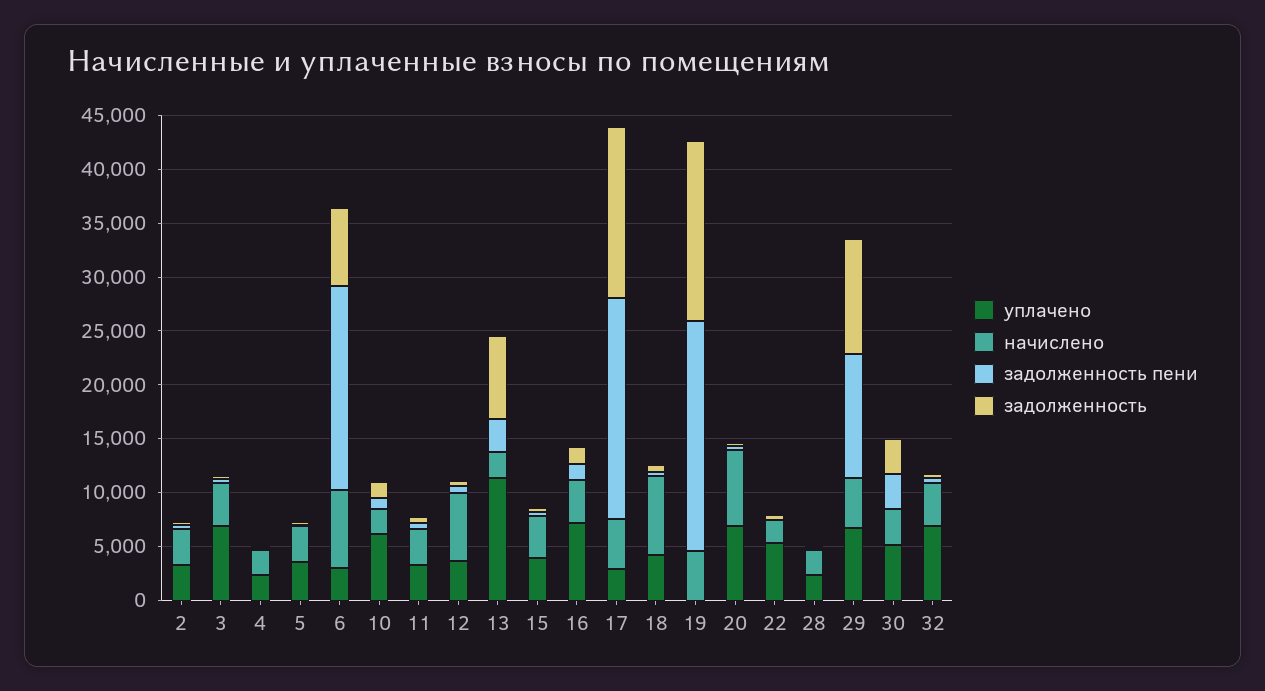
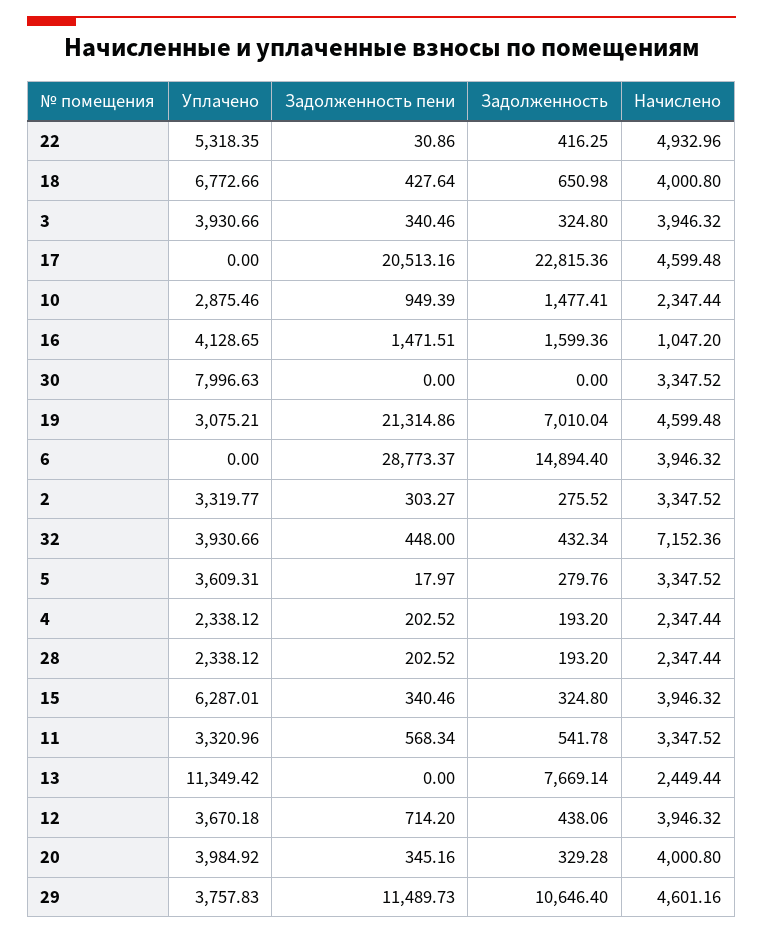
уплачено, 3: 7000 -> 3930.66
уплачено, 6: 3000 -> 0
начислено, 6: 7000 -> 3946.32
задолженность пени, 6: 19000 -> 28773.37
задолженность, 6: 7000 -> 14894.4
уплачено, 10: 6000 -> 2875.46
начислено, 12: 6000 -> 3946.32
задолженность пени, 13: 3000 -> 0
уплачено, 15: 4000 -> 6287.01
уплачено, 16: 7000 -> 4128.65
начислено, 16: 4000 -> 1047.2
уплачено, 17: 3000 -> 0
задолженность, 17: 16000 -> 22815.36
уплачено, 18: 4000 -> 6772.66
начислено, 18: 7000 -> 4000.8
уплачено, 19: 0 -> 3075.21
задолженность, 19: 17000 -> 7010.04
уплачено, 20: 7000 -> 3984.92
начислено, 20: 7000 -> 4000.8
начислено, 22: 2000 -> 4932.96
уплачено, 29: 7000 -> 3757.83
уплачено, 30: 5000 -> 7996.63
задолженность пени, 30: 3000 -> 0
задолженность, 30: 3000 -> 0
уплачено, 32: 7000 -> 3930.66
начислено, 32: 4000 -> 7152.36

